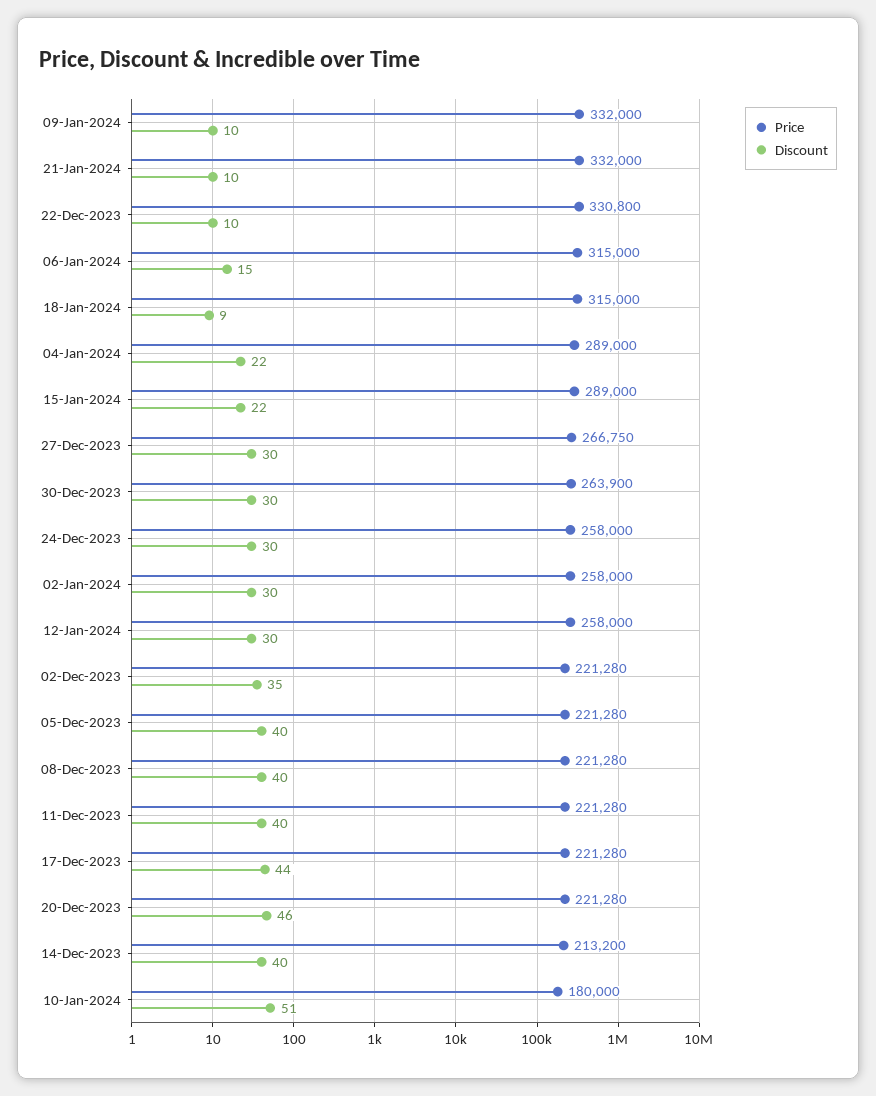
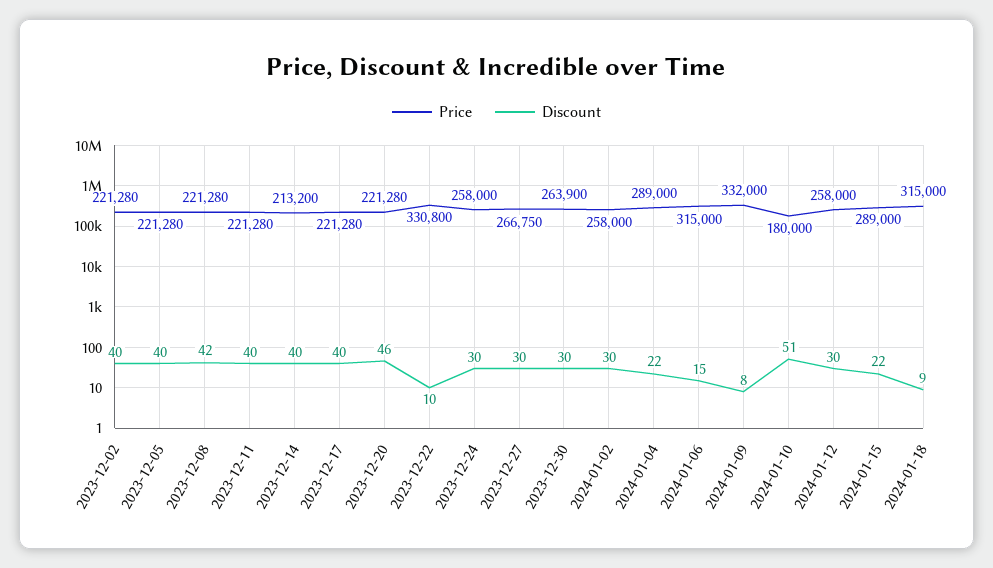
Discount, 09-Jan-2024: 10 -> 8
Price, 21-Jan-2024: 332000 -> none
Discount, 21-Jan-2024: 10 -> none
Discount, 02-Dec-2023: 35 -> 40
Discount, 08-Dec-2023: 40 -> 42
Discount, 17-Dec-2023: 44 -> 40

